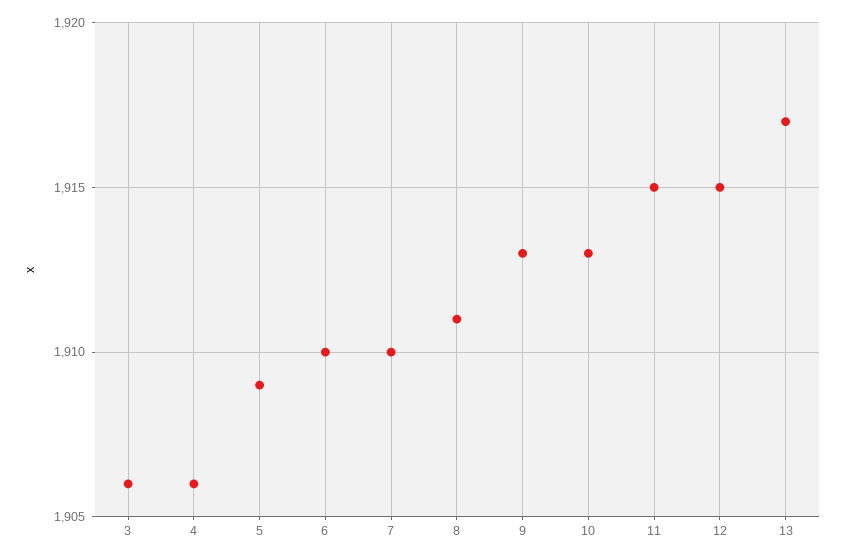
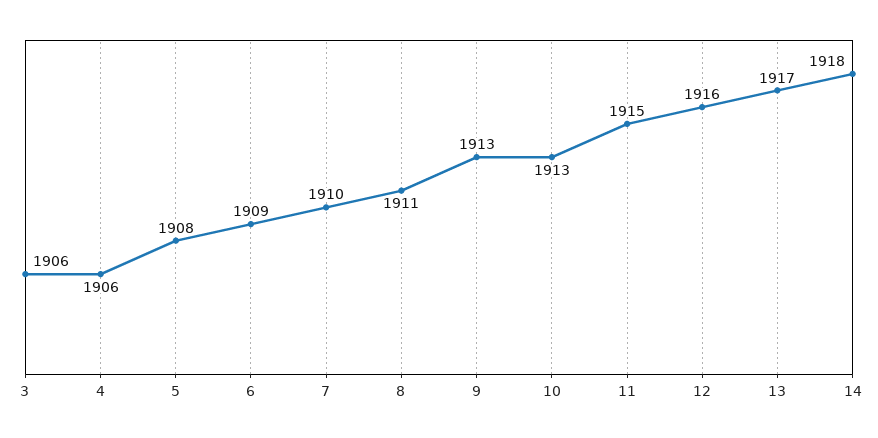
5: 1909 -> 1908
6: 1910 -> 1909
12: 1915 -> 1916
14: none -> 1918

